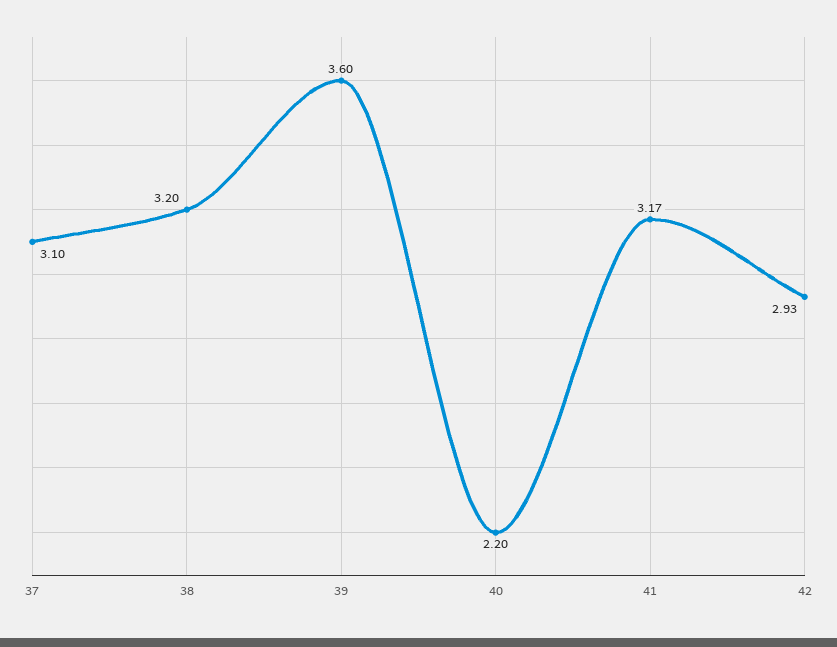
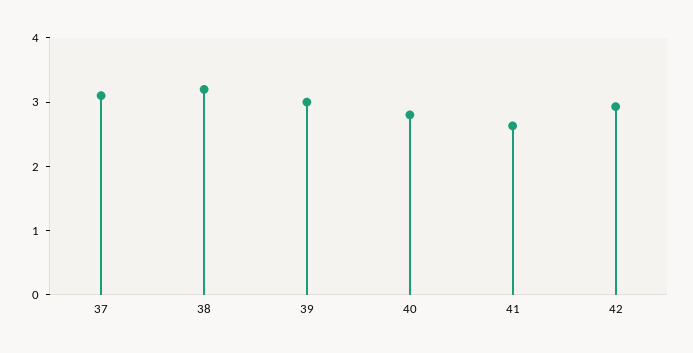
39: 3.6 -> 3
40: 2.2 -> 2.8
41: 3.17 -> 2.6

